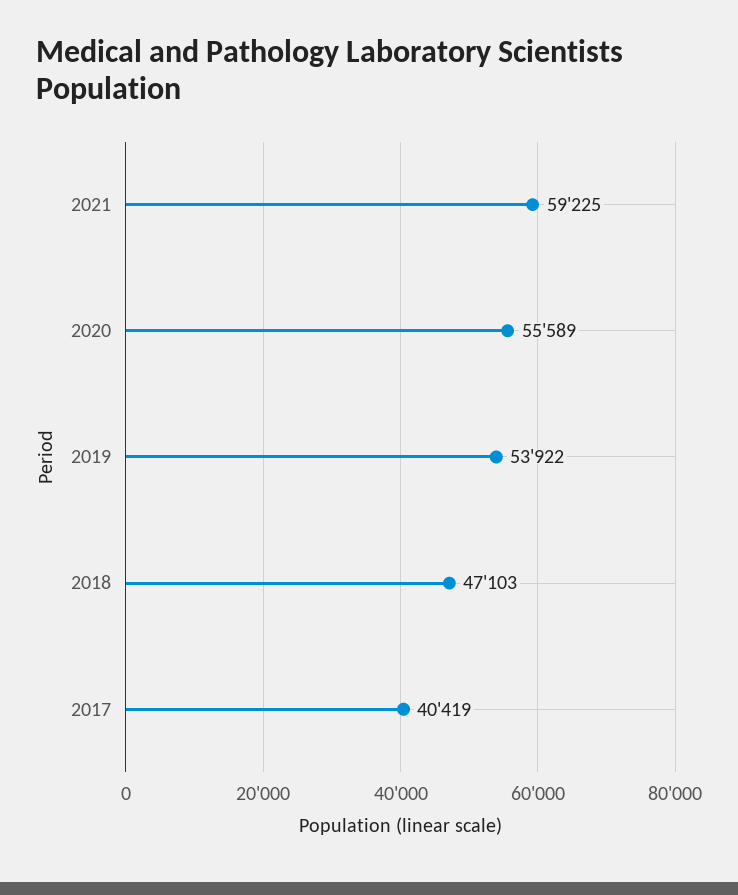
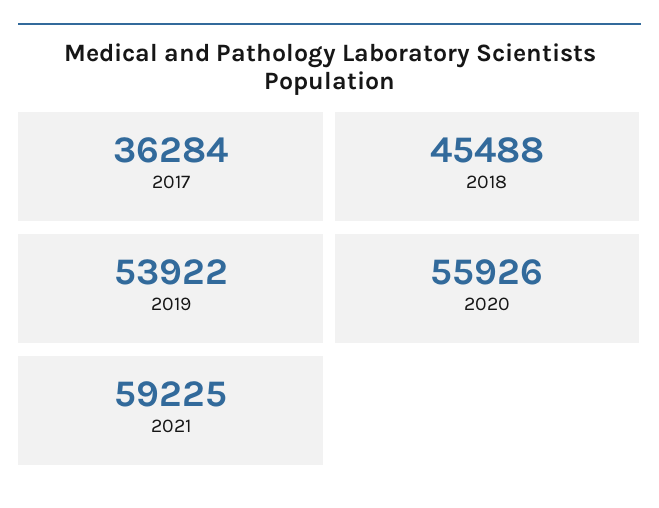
2020: 55589 -> 55926
2018: 47103 -> 45488
2017: 40419 -> 36284

